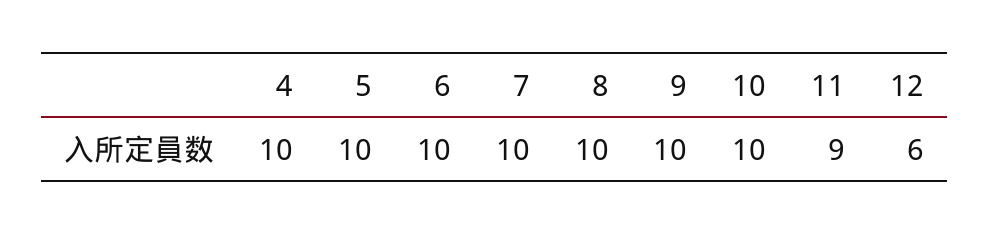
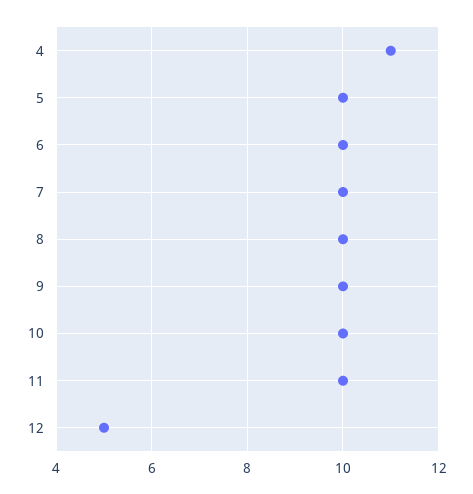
4: 10 -> 11
11: 9 -> 10
12: 6 -> 5

